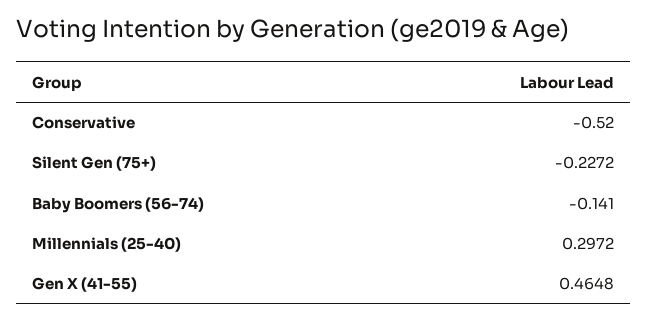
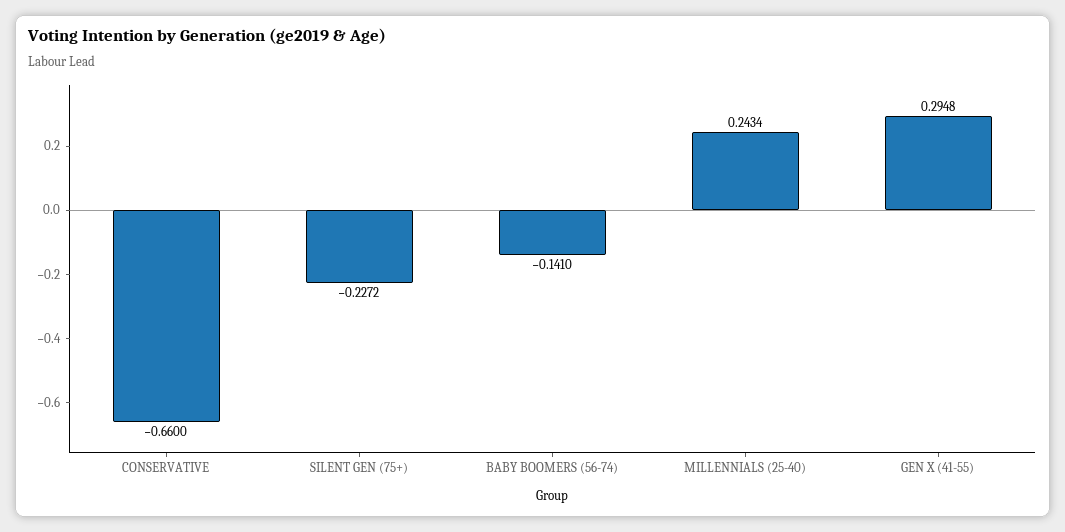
Conservative: -0.52 -> -0.66
Millennials (25-40): 0.2972 -> 0.2434
Gen X (41-55): 0.4648 -> 0.2948

